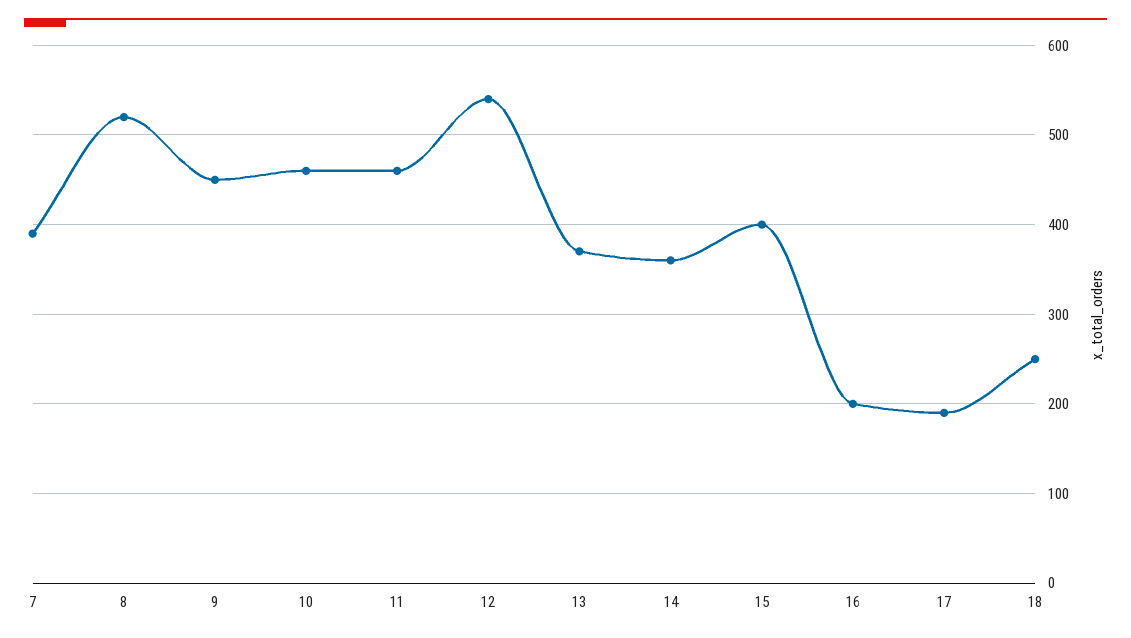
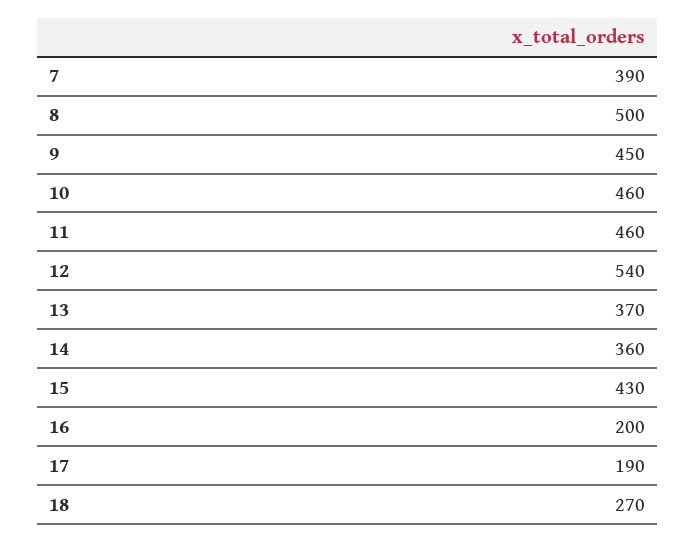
8: 520 -> 500
15: 400 -> 430
18: 250 -> 270

